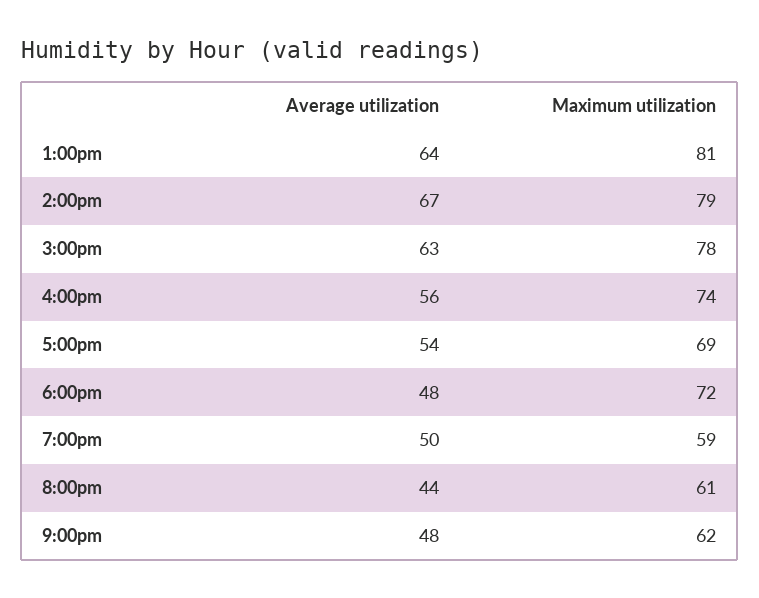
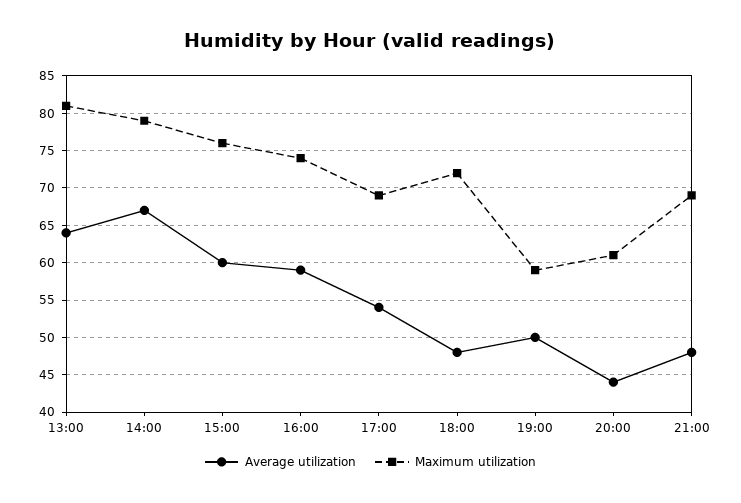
Average utilization, 3:00pm: 63 -> 60
Maximum utilization, 3:00pm: 78 -> 76
Average utilization, 4:00pm: 56 -> 59
Maximum utilization, 9:00pm: 62 -> 69

